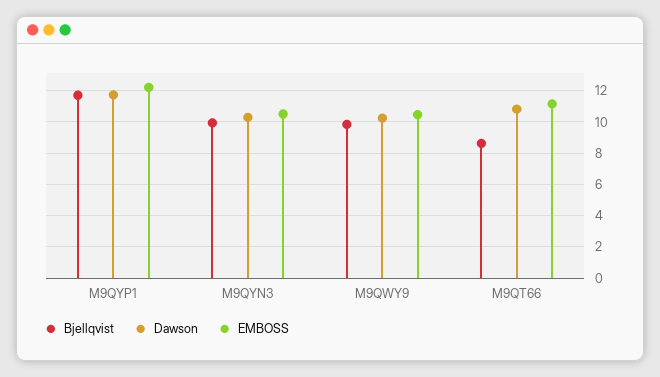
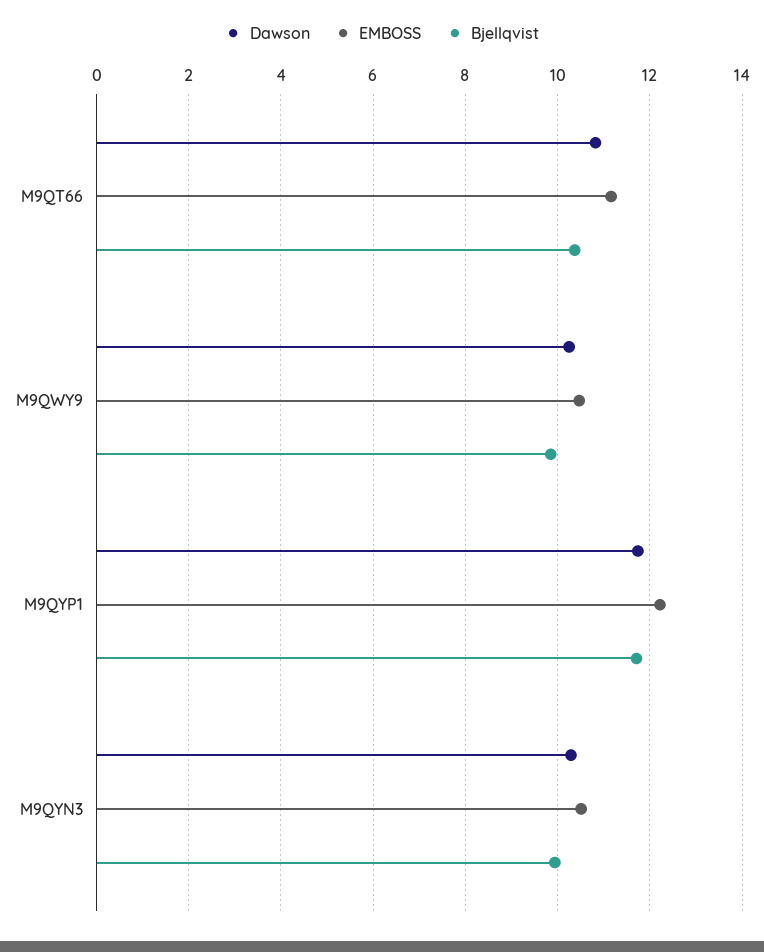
Bjellqvist, M9QT66: 8.5 -> 10.4

